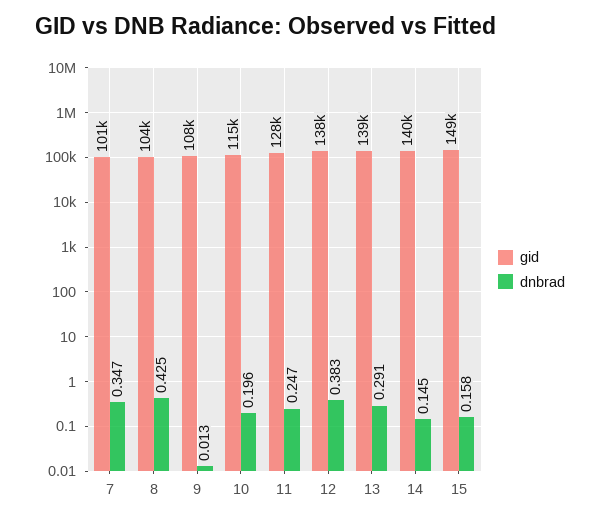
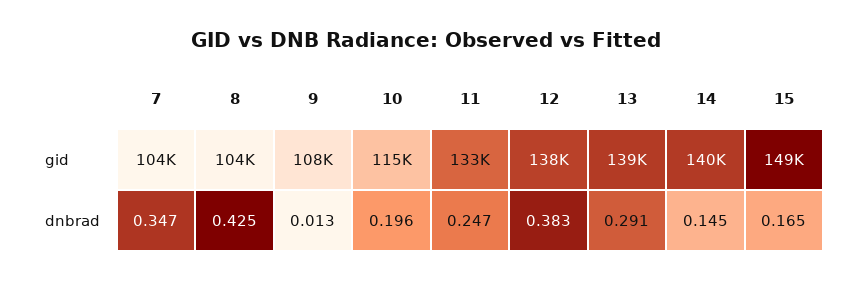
gid, 7: 101000 -> 104000
gid, 11: 128000 -> 133000
dnbrad, 15: 0.158 -> 0.165

